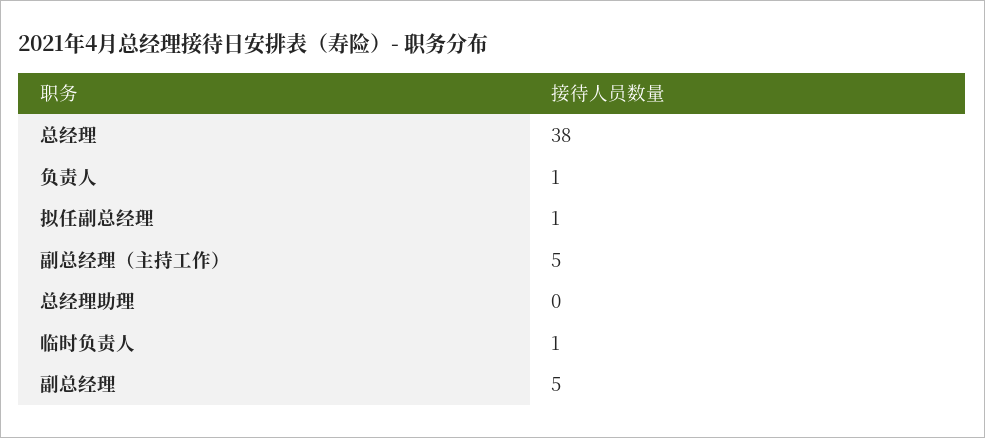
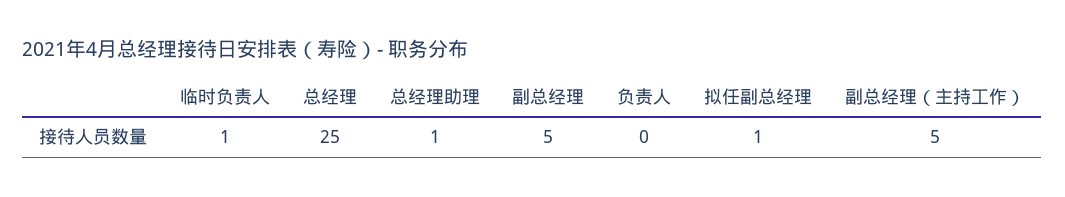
总经理: 38 -> 25
负责人: 1 -> 0
总经理助理: 0 -> 1

